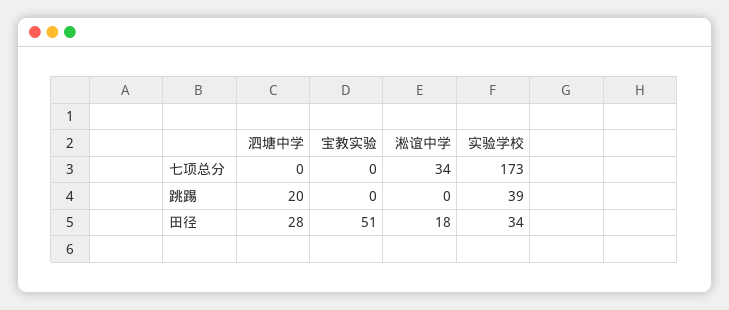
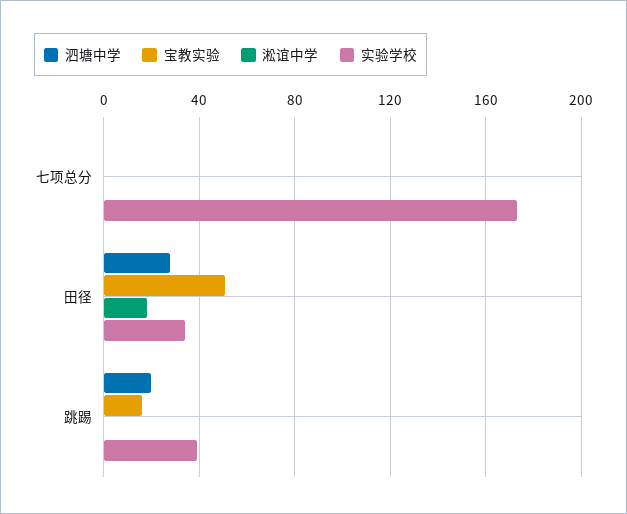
淞谊中学, 七项总分: 34 -> 0
宝教实验, 跳踢: 0 -> 15

